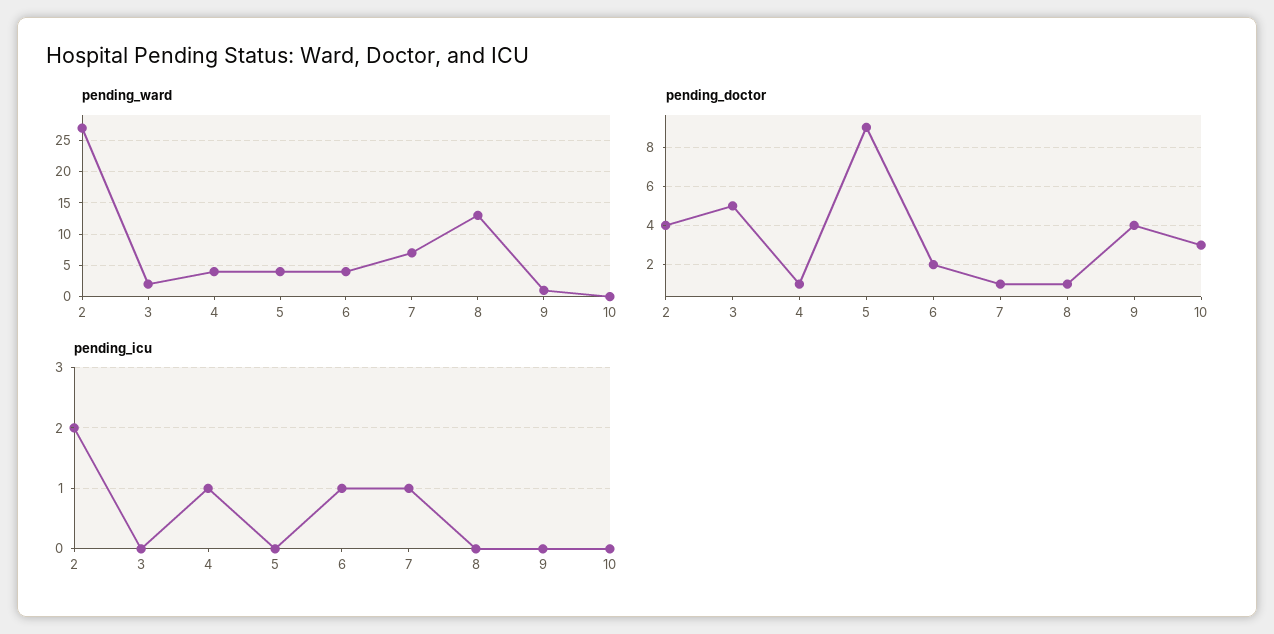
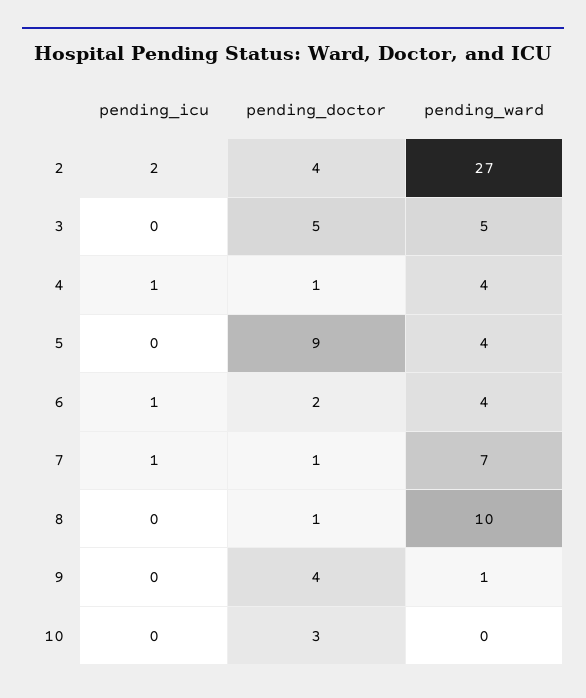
pending_ward, 3: 2 -> 5
pending_ward, 8: 13 -> 10

